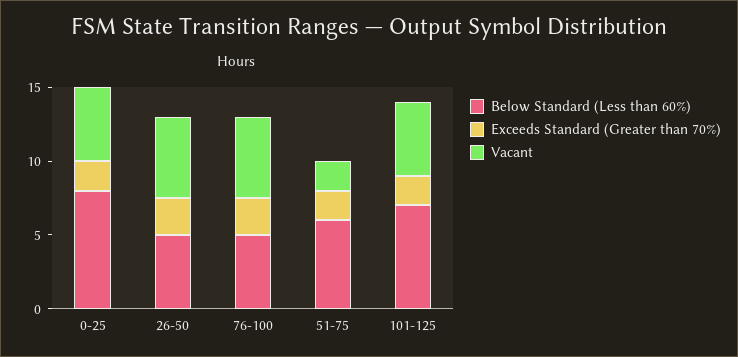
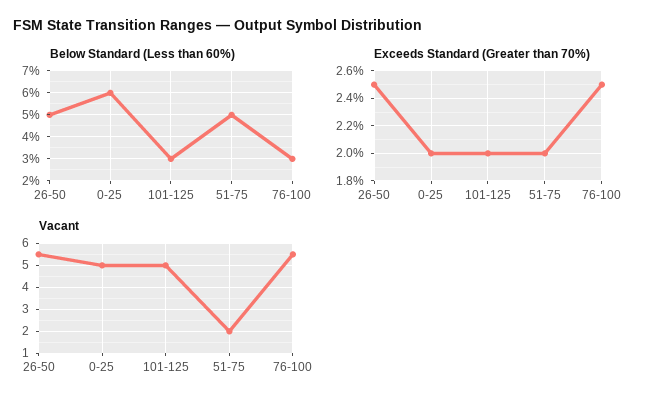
Below Standard (Less than 60%), 0-25: 8 -> 6
Below Standard (Less than 60%), 76-100: 5 -> 3
Below Standard (Less than 60%), 51-75: 6 -> 5
Below Standard (Less than 60%), 101-125: 7 -> 3

